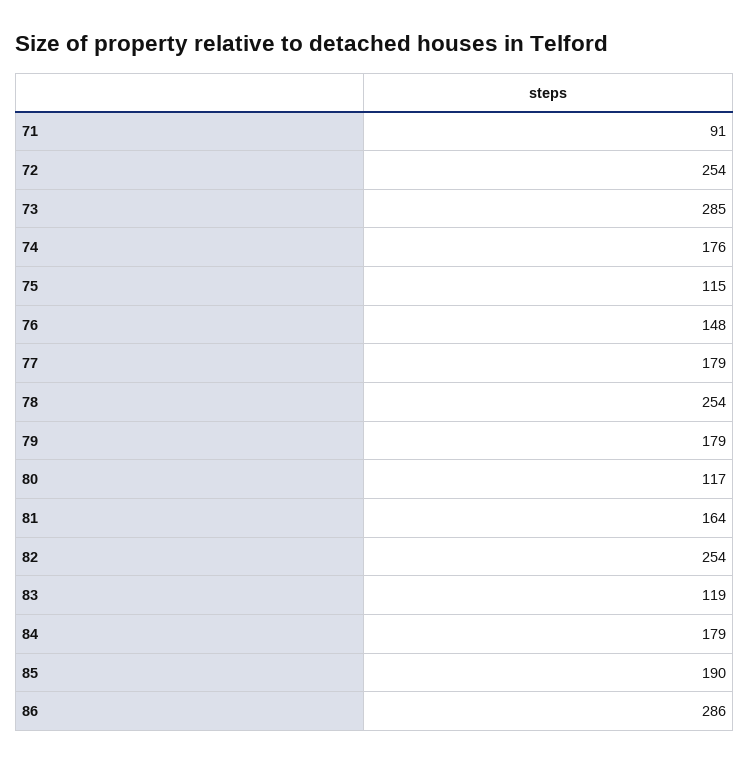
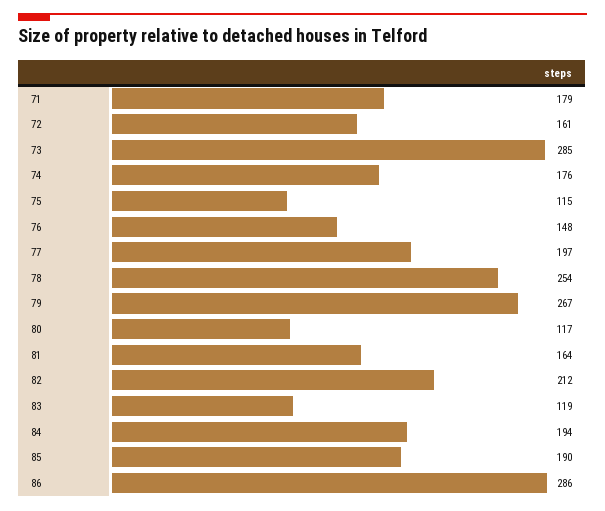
71: 91 -> 179
72: 254 -> 161
77: 179 -> 197
79: 179 -> 267
82: 254 -> 212
84: 179 -> 194

